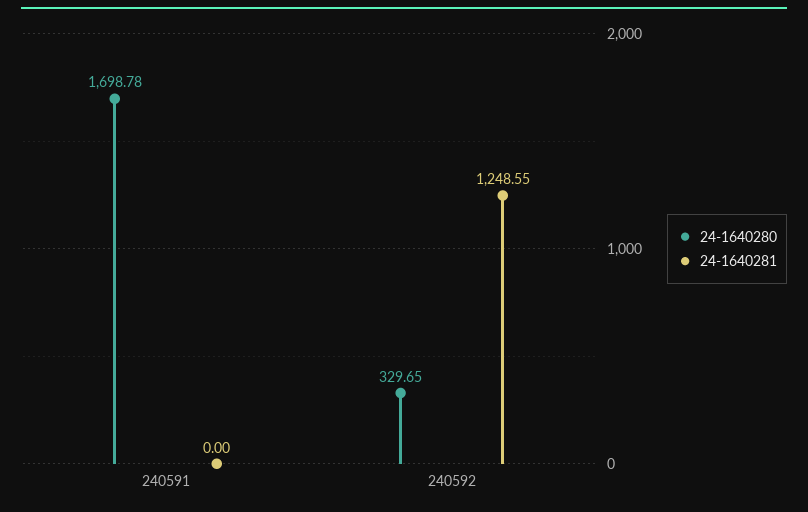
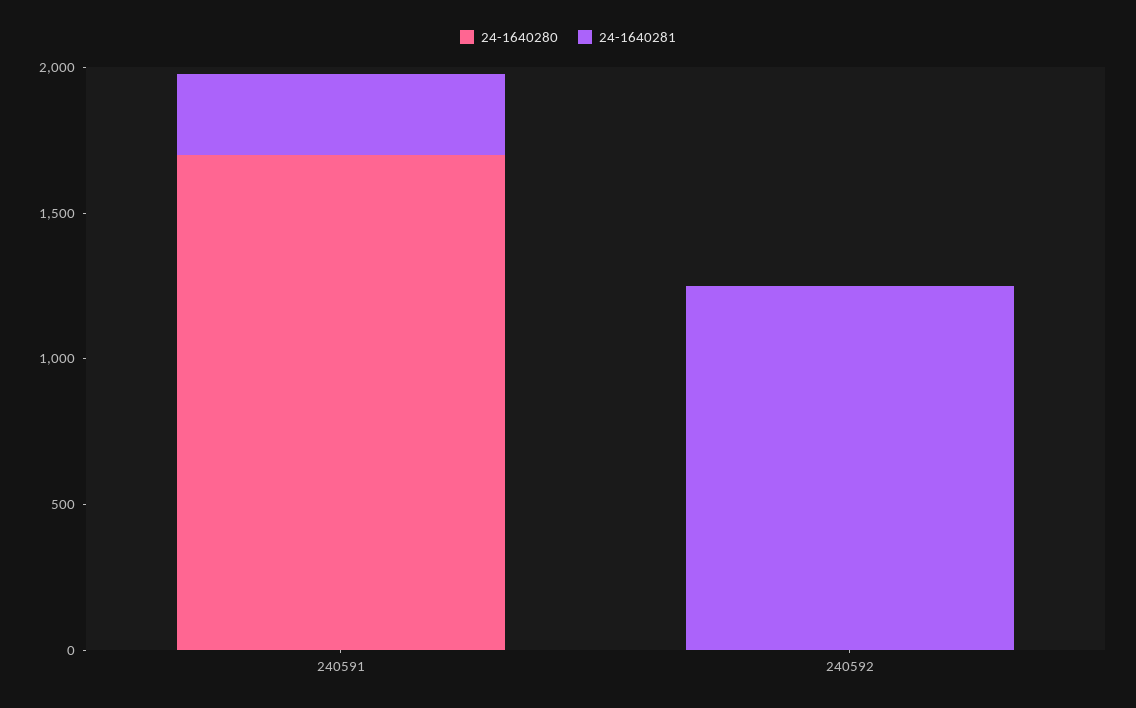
24-1640281, 240591: 0 -> 300
24-1640280, 240592: 329.65 -> 0

